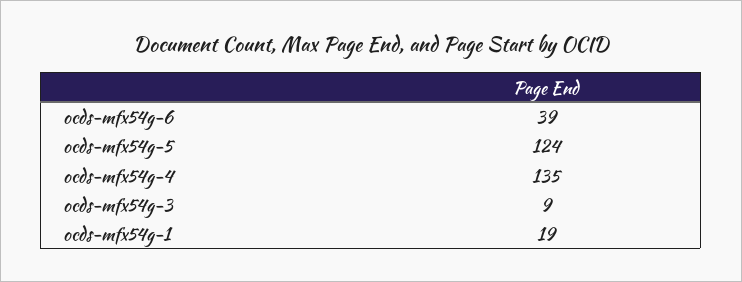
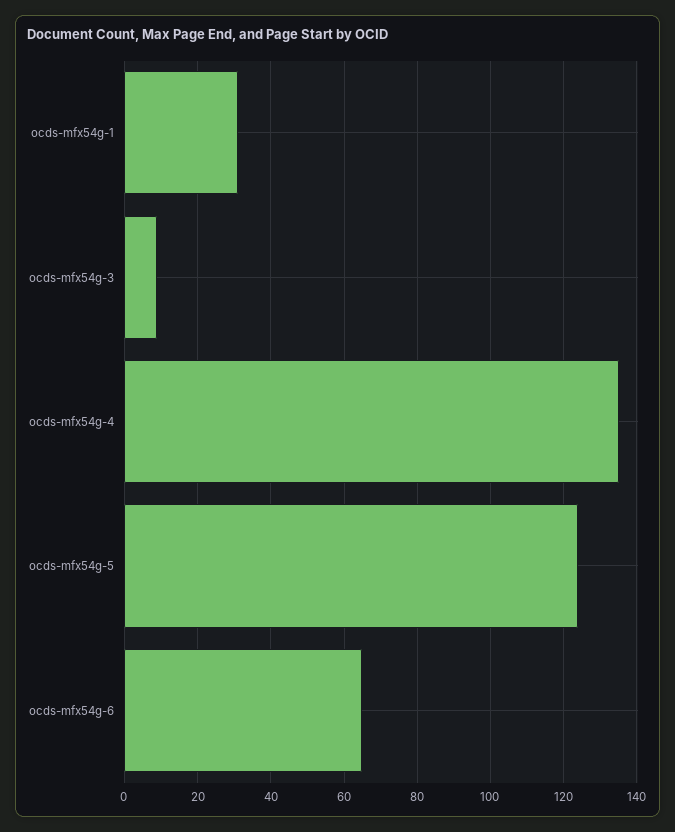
ocds-mfx54g-6: 39 -> 65
ocds-mfx54g-1: 19 -> 30

